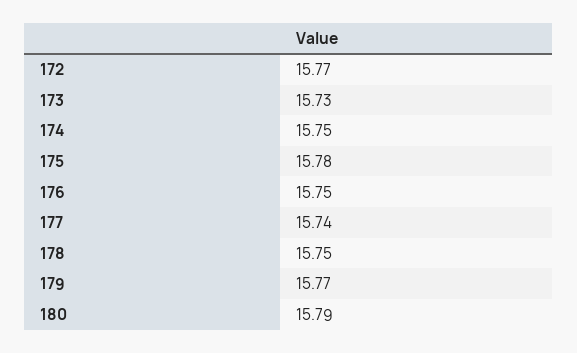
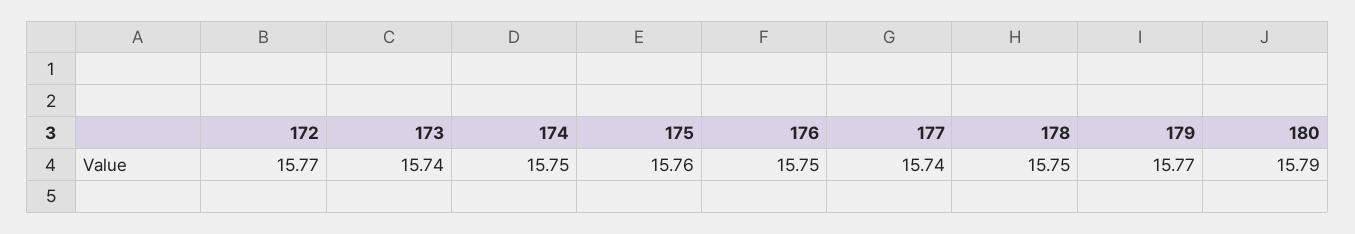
173: 15.73 -> 15.74
175: 15.78 -> 15.76

